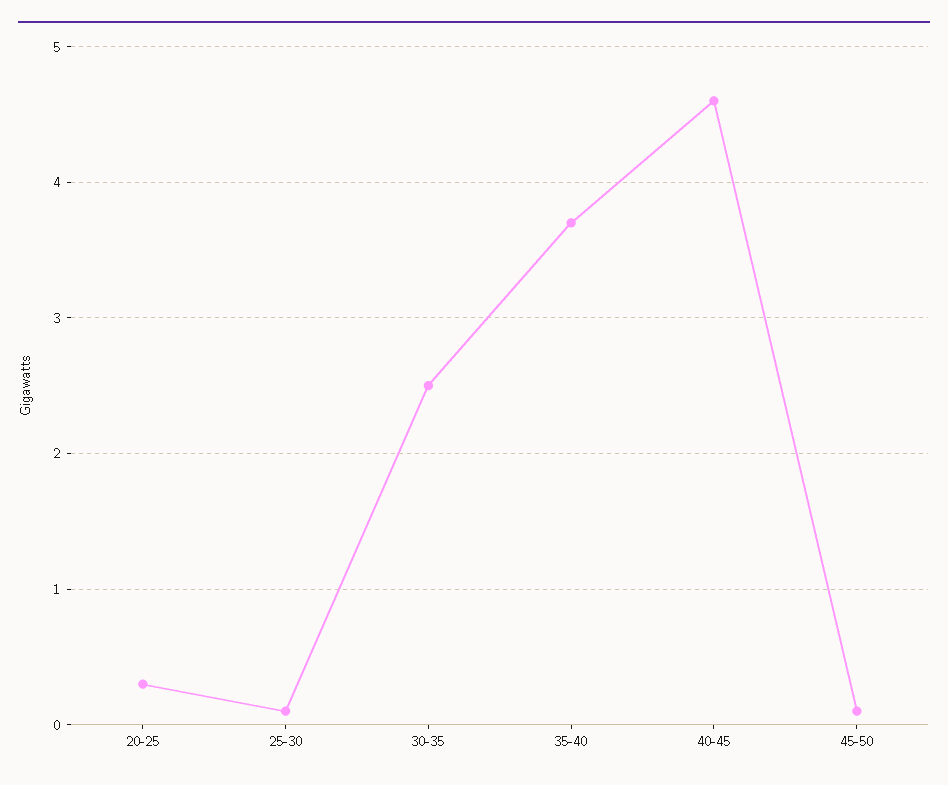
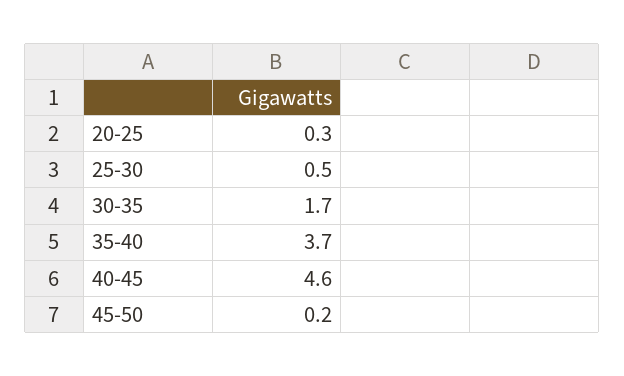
25-30: 0.1 -> 0.5
30-35: 2.5 -> 1.7
45-50: 0.1 -> 0.2

